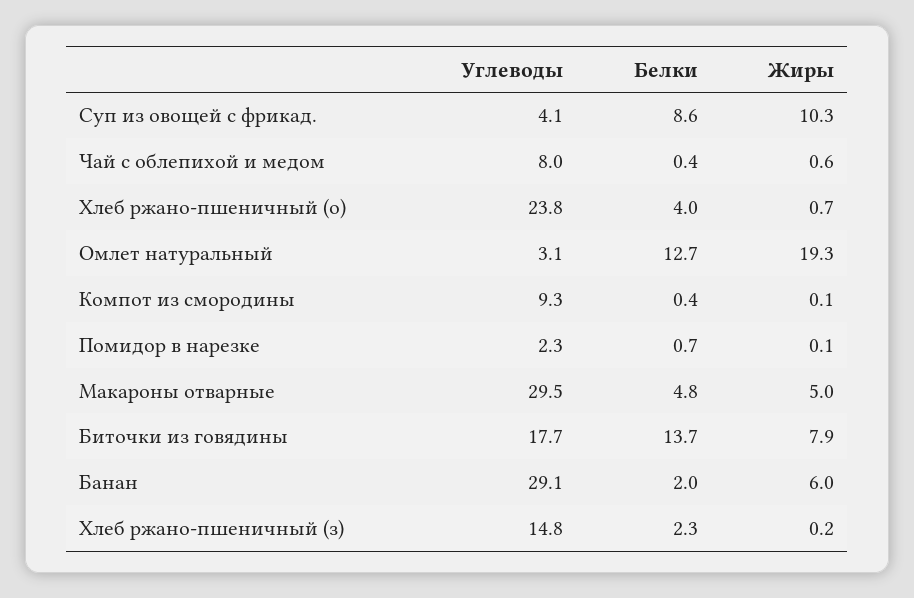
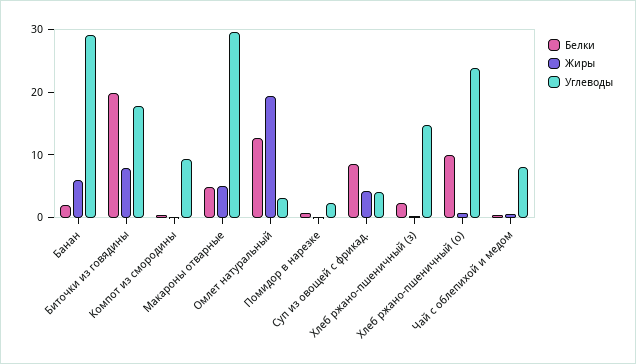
Жиры, Суп из овощей с фрикад.: 10.3 -> 4
Белки, Хлеб ржано-пшеничный (о): 4 -> 10
Белки, Биточки из говядины: 13.7 -> 20

